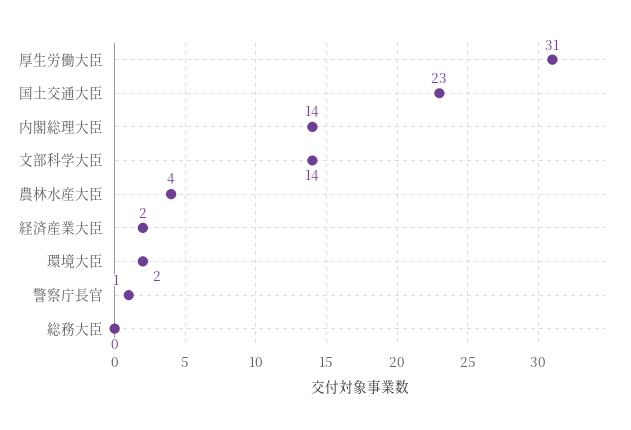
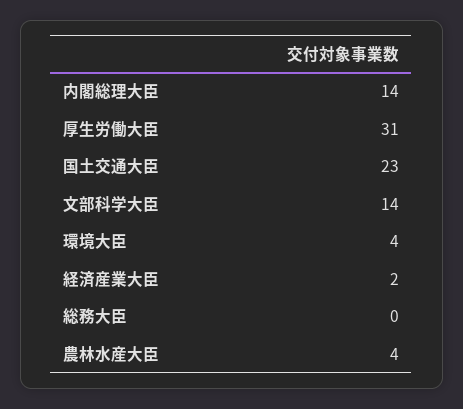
環境大臣: 2 -> 4
警察庁長官: 1 -> none

